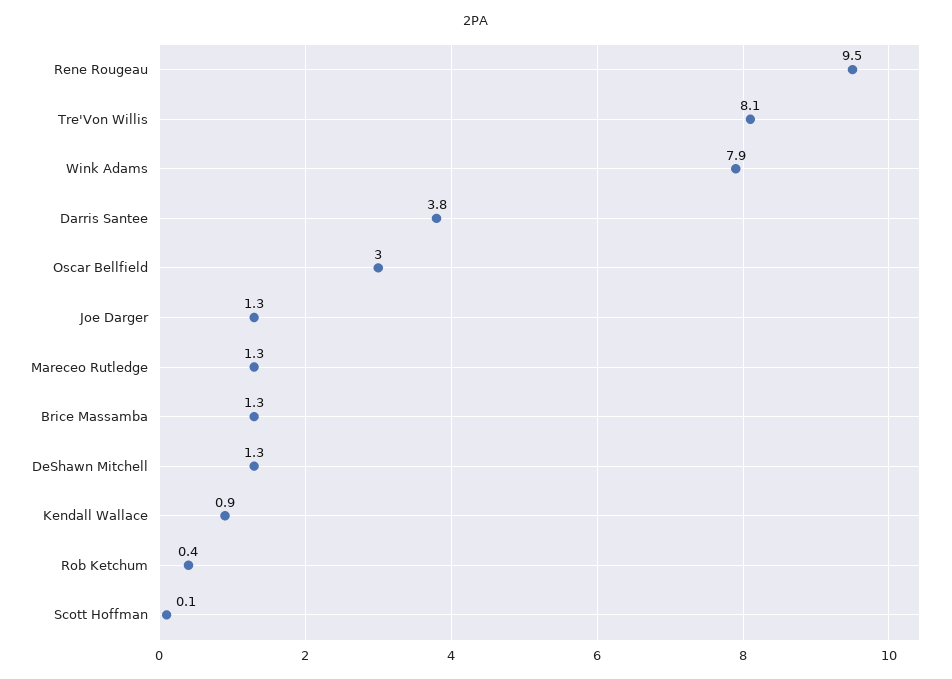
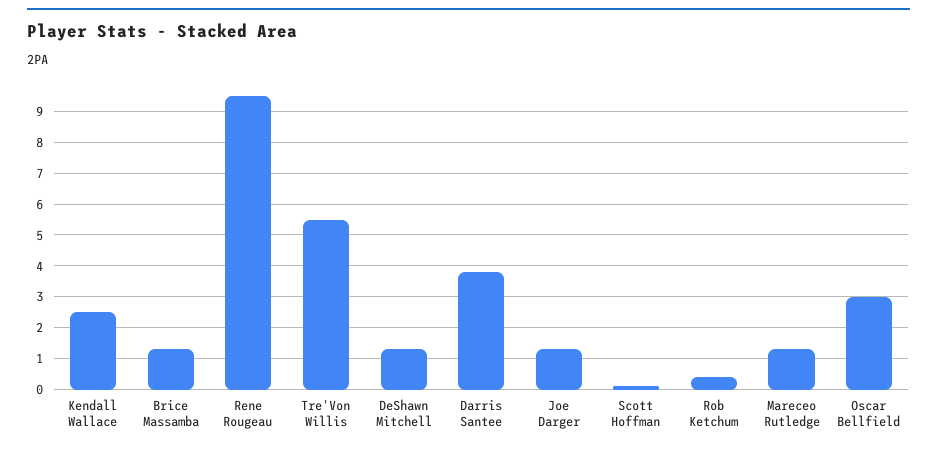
Tre'Von Willis: 8.1 -> 5.5
Wink Adams: 7.9 -> none
Kendall Wallace: 0.9 -> 2.5

